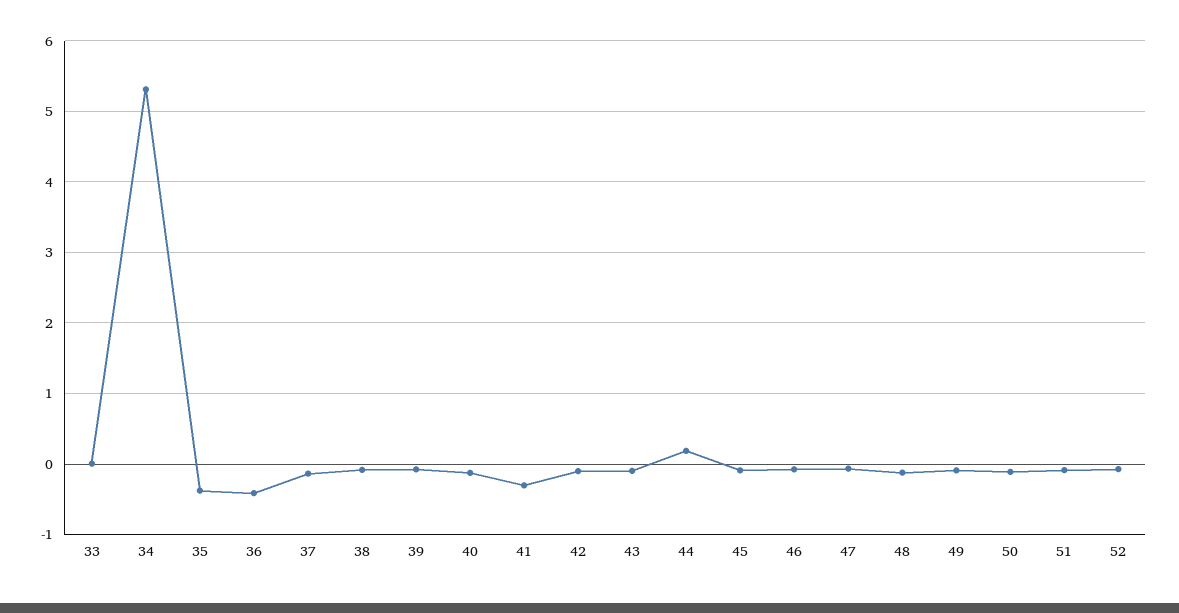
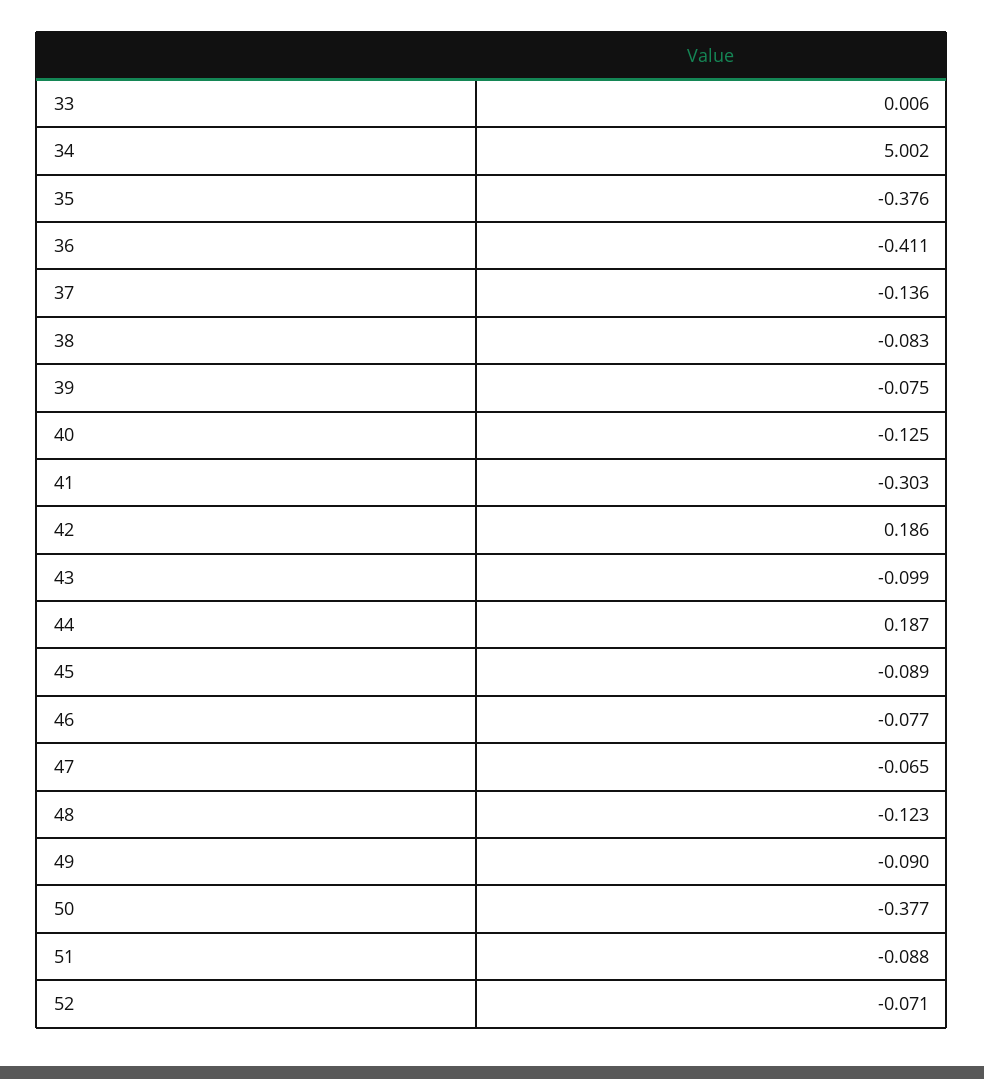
34: 5.3 -> 5.002
42: -0.1 -> 0.186
50: -0.1 -> -0.377

